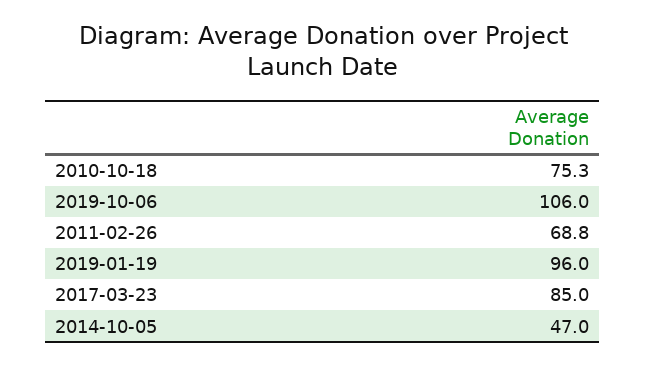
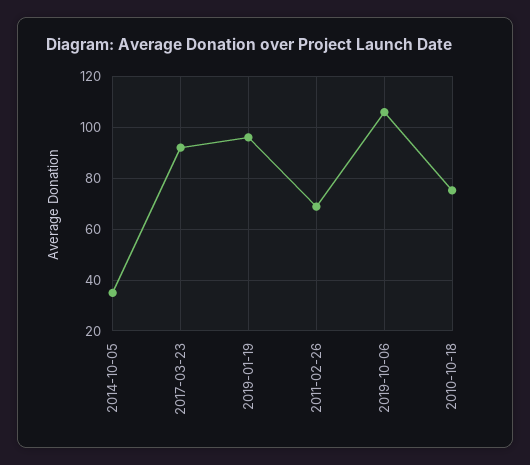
2017-03-23: 85 -> 92.5
2014-10-05: 47 -> 35

